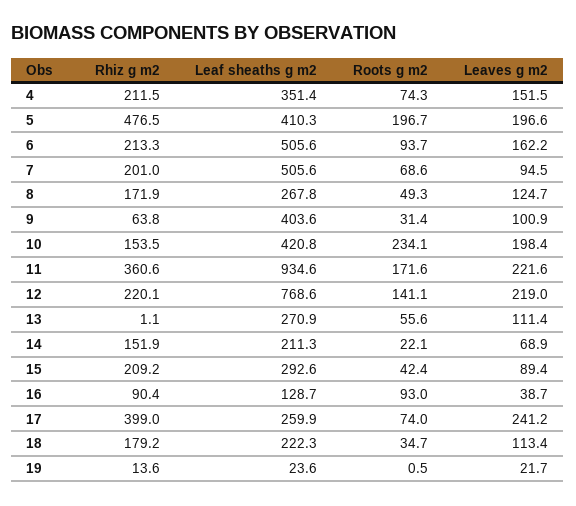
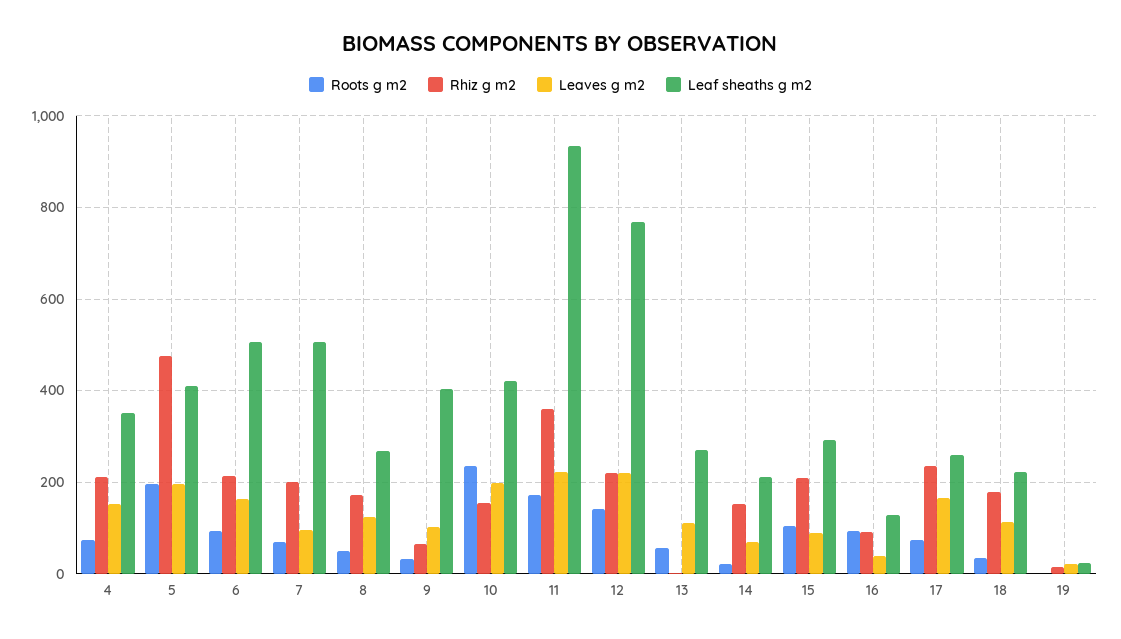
Roots g m2, 15: 42.4 -> 100
Rhiz g m2, 17: 399 -> 240
Leaves g m2, 17: 241.2 -> 160

